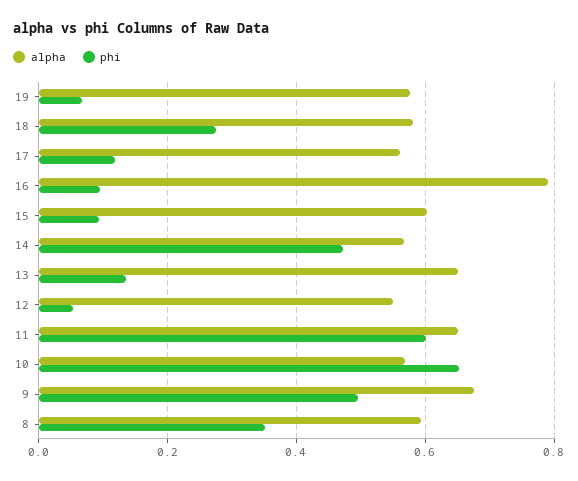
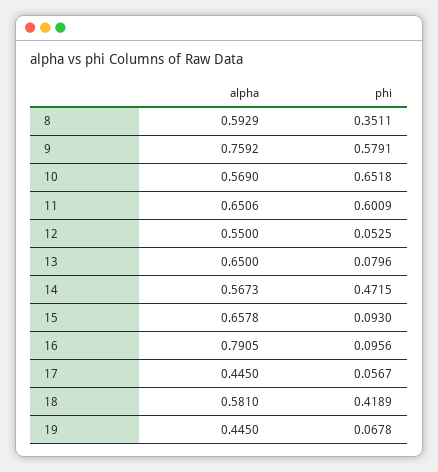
alpha, 19: 0.58 -> 0.445
phi, 18: 0.28 -> 0.4189
alpha, 17: 0.56 -> 0.445
phi, 17: 0.12 -> 0.0567
alpha, 15: 0.6 -> 0.6578
phi, 13: 0.14 -> 0.0796
alpha, 9: 0.68 -> 0.7592
phi, 9: 0.5 -> 0.5791

